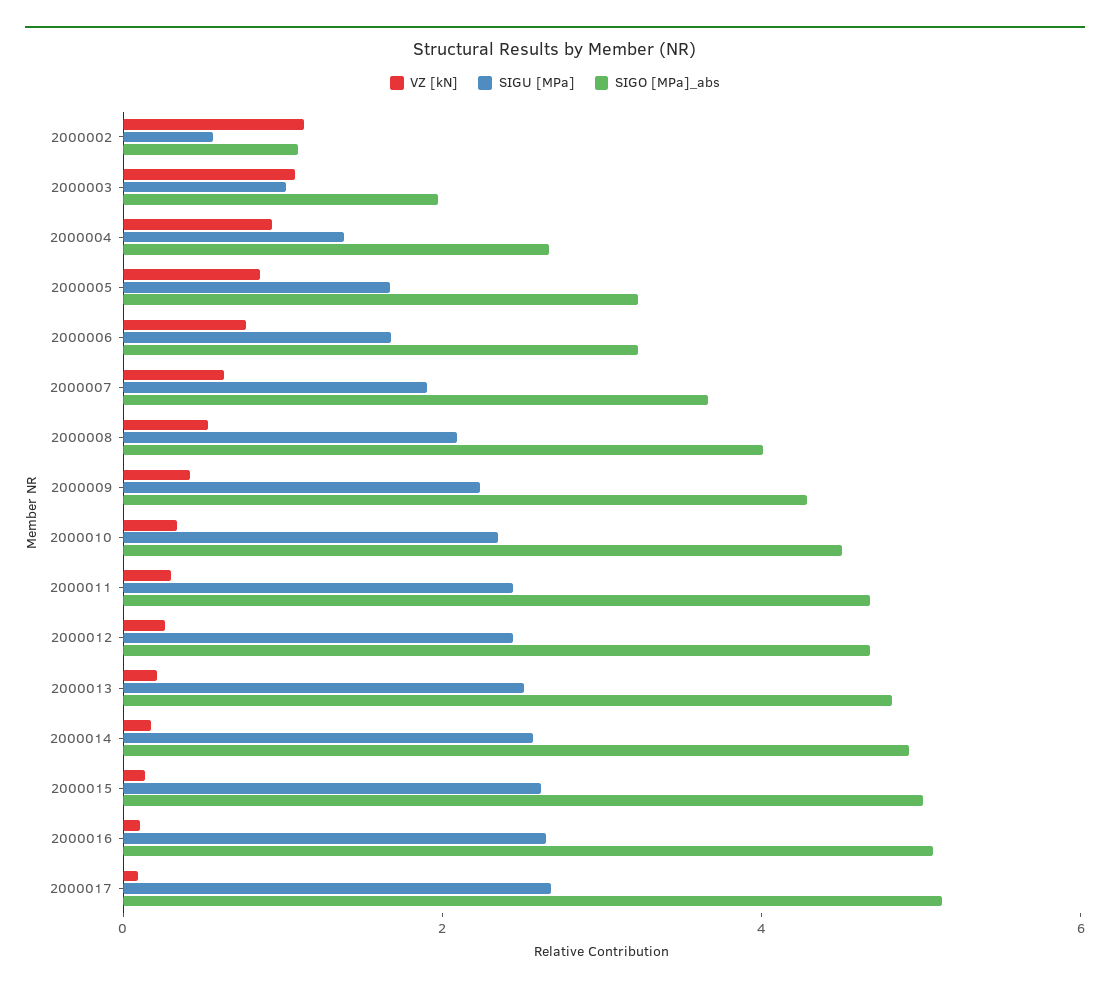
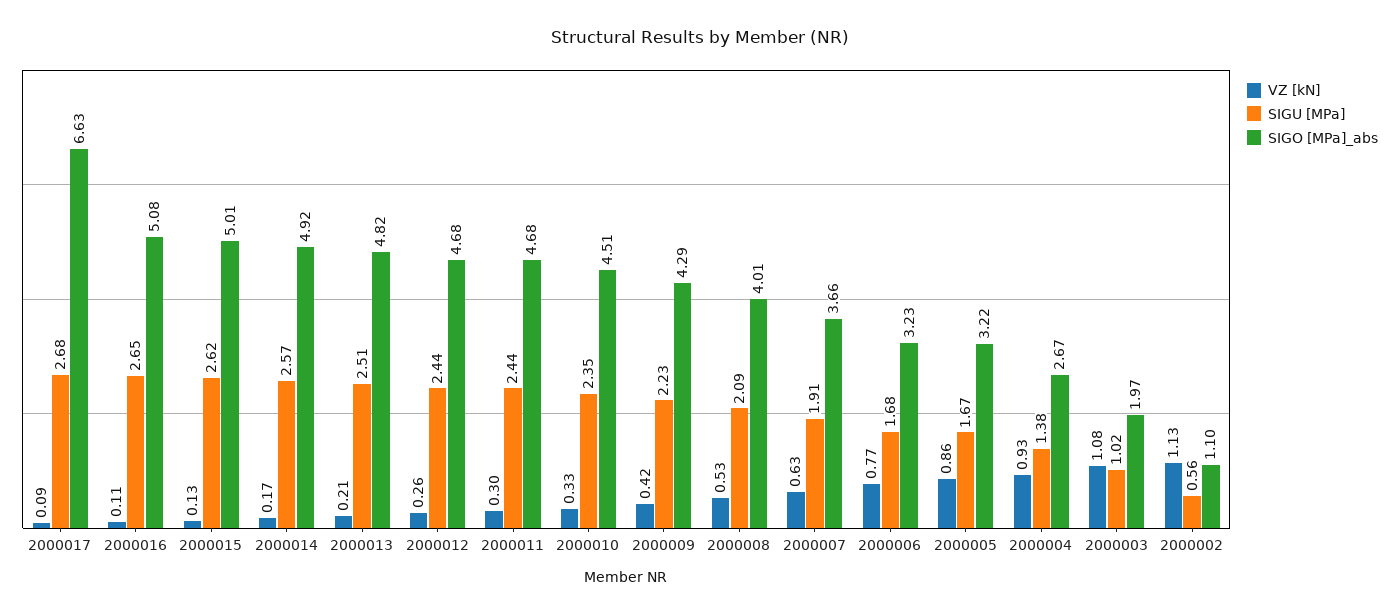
SIGO [MPa]_abs, 2000017: 5 -> 6.63

